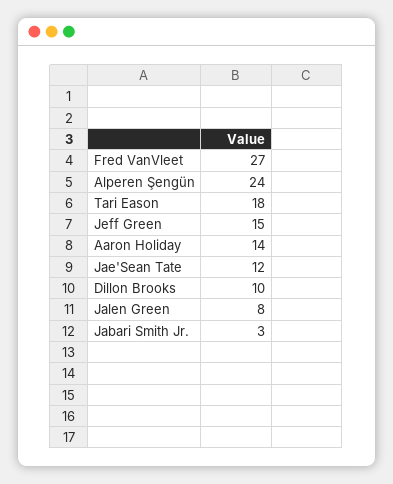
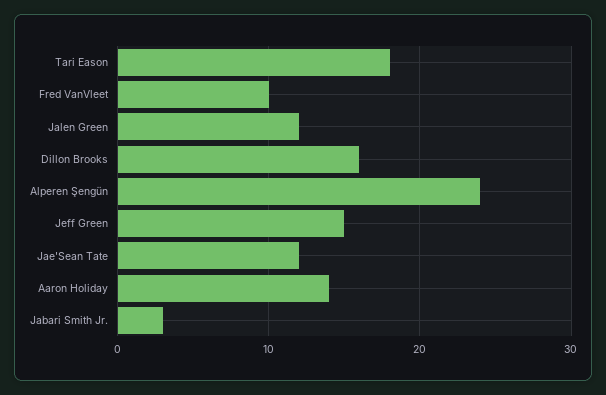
Fred VanVleet: 27 -> 10
Dillon Brooks: 10 -> 16
Jalen Green: 8 -> 12

